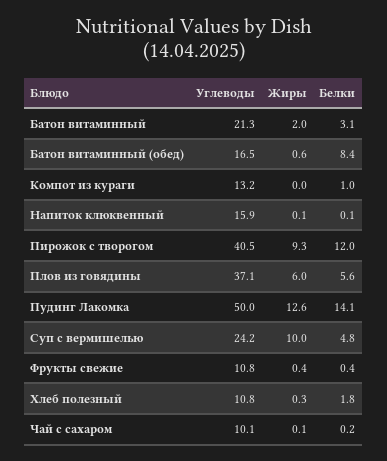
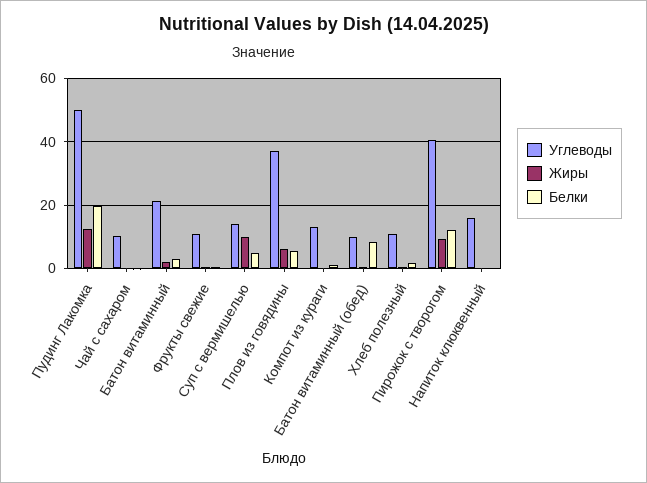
Углеводы, Батон витаминный (обед): 16.5 -> 10
Белки, Пудинг Лакомка: 14.1 -> 20
Углеводы, Суп с вермишелью: 24.2 -> 14

